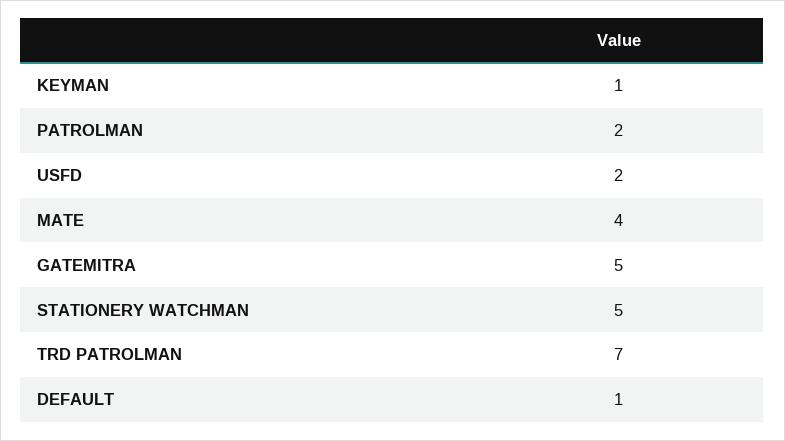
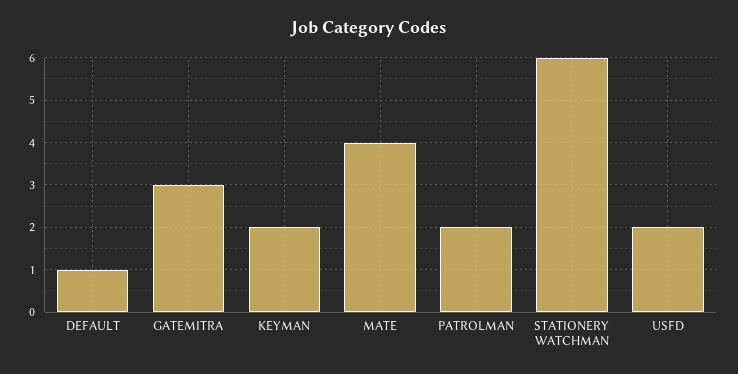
KEYMAN: 1 -> 2
GATEMITRA: 5 -> 3
STATIONERY WATCHMAN: 5 -> 6
TRD PATROLMAN: 7 -> none

